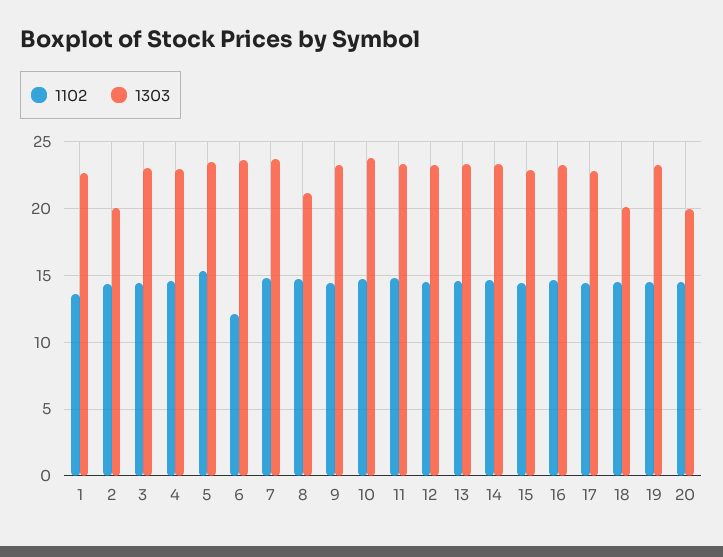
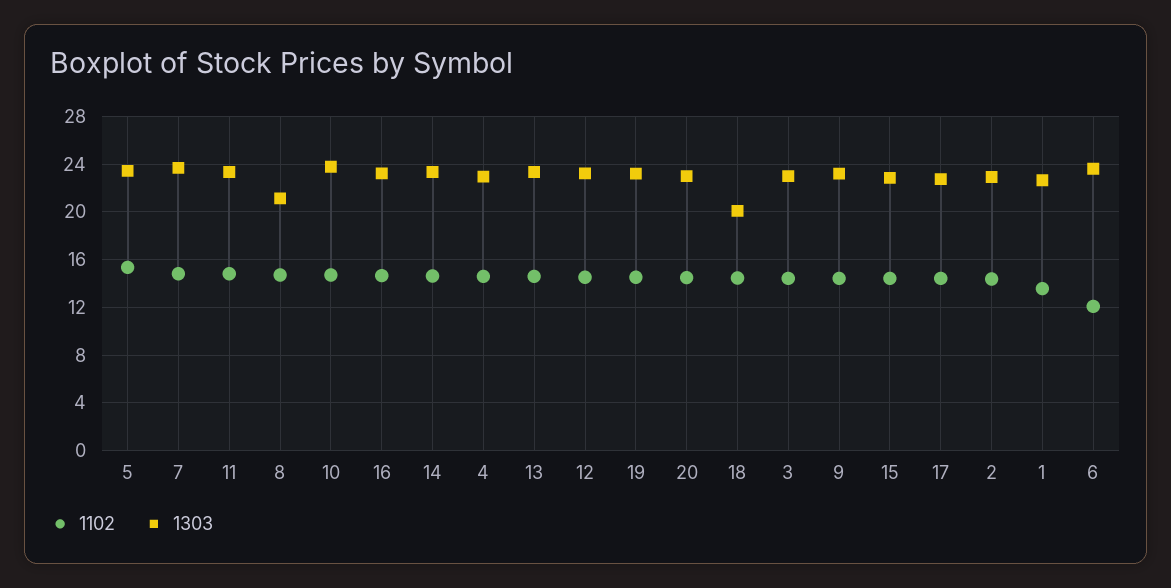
1303, 2: 20 -> 23
1303, 20: 20 -> 23

